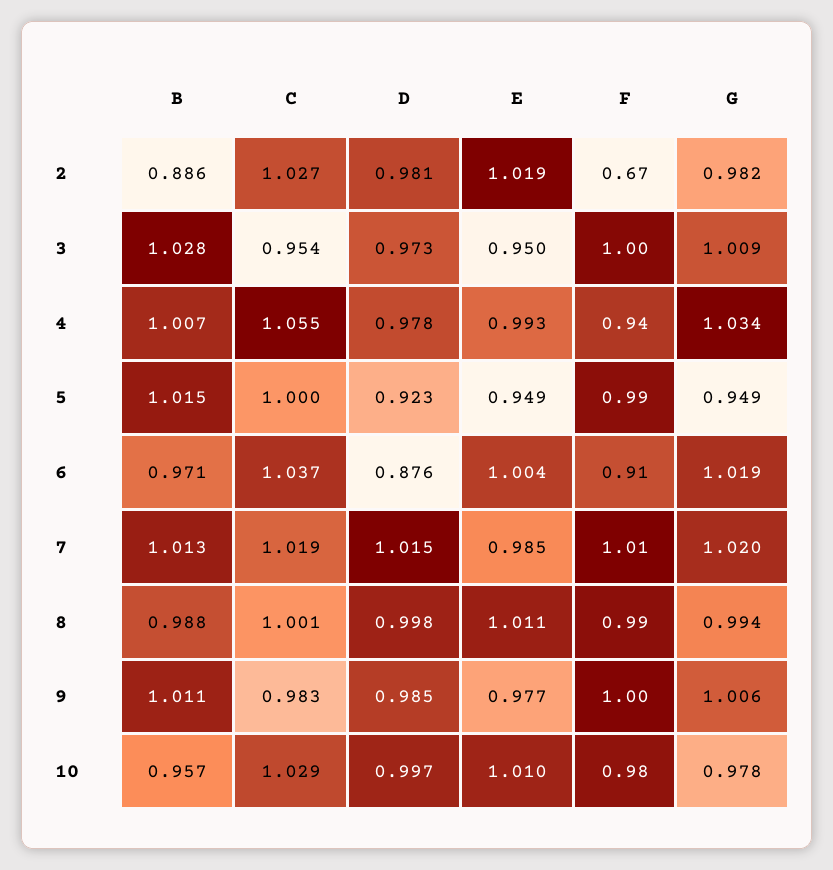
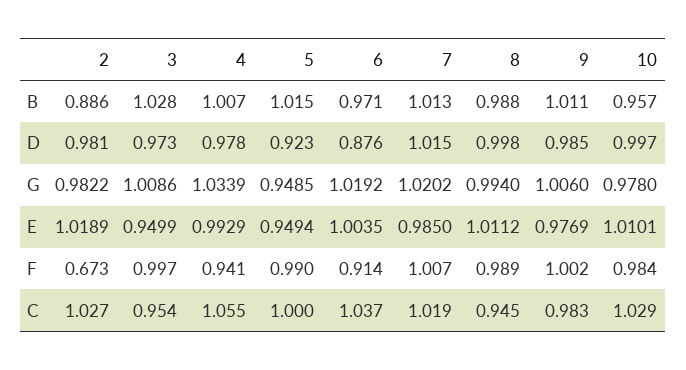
C, 8: 1.001 -> 0.945

